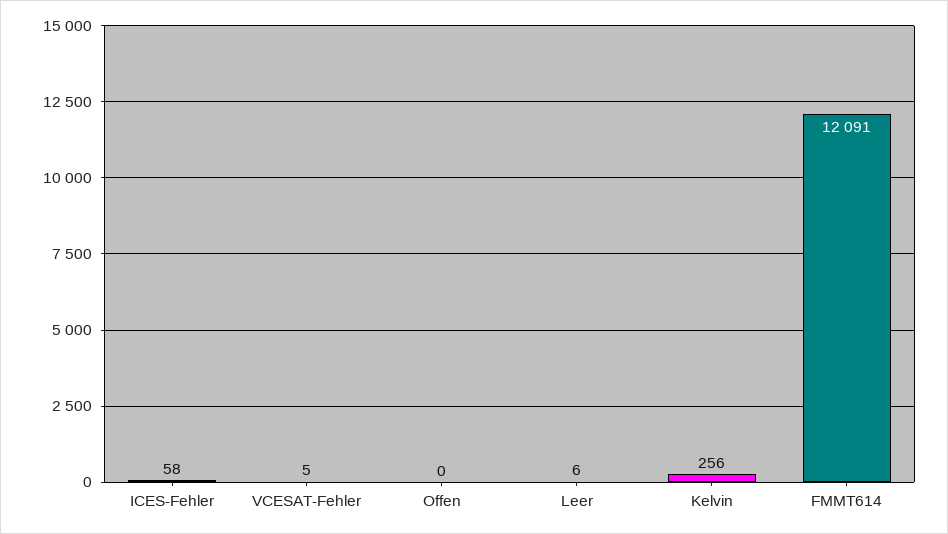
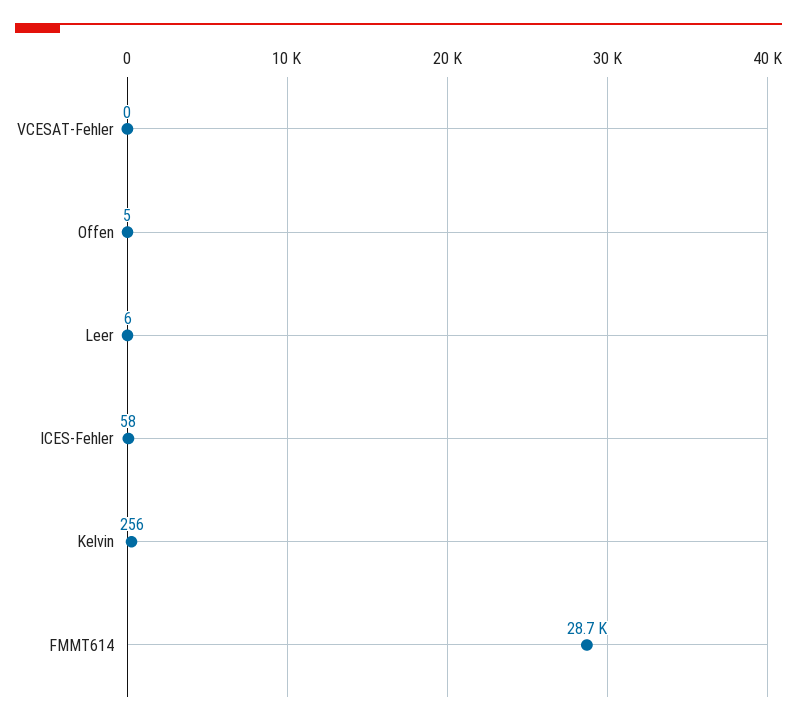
VCESAT-Fehler: 5 -> 0
Offen: 0 -> 5
FMMT614: 12091 -> 28700

